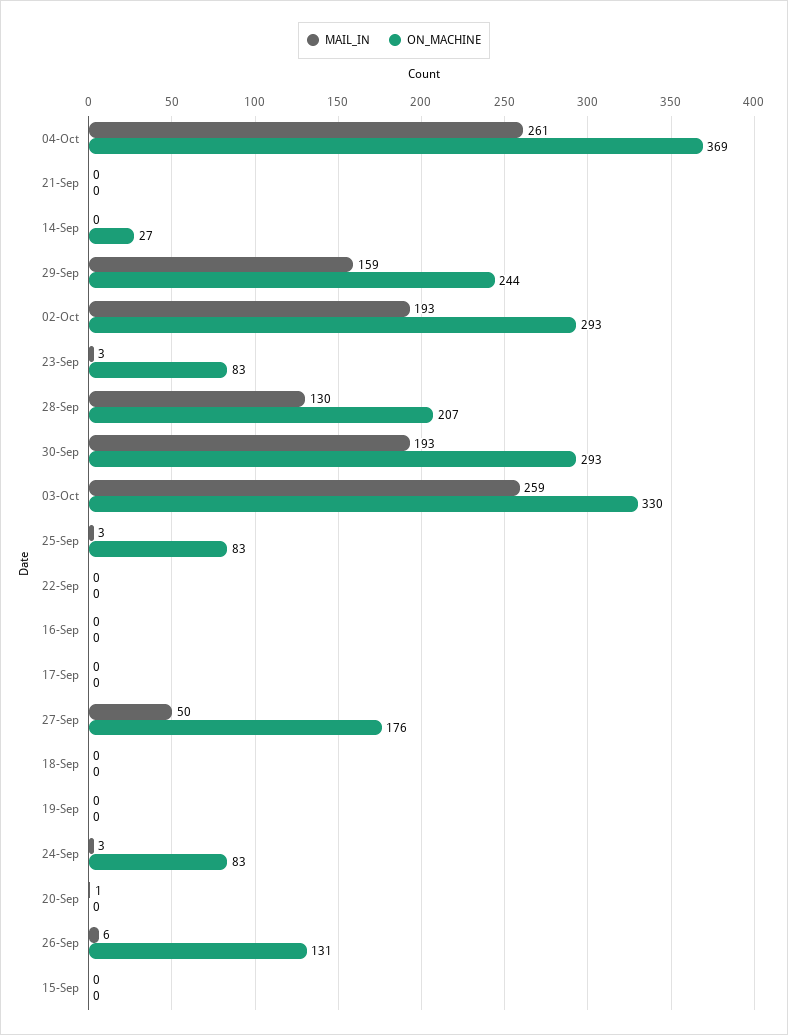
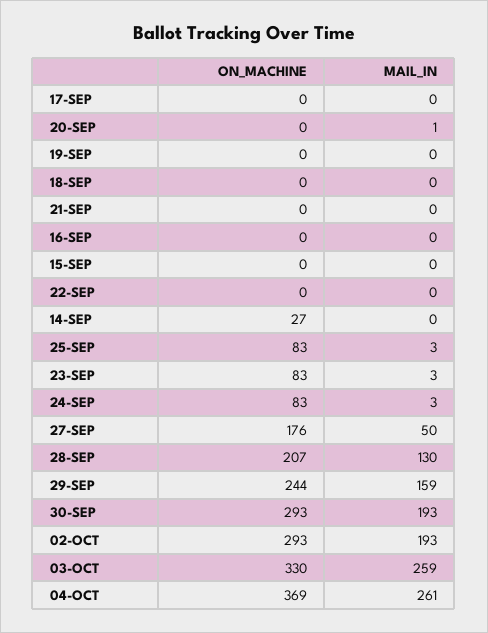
MAIL_IN, 26-Sep: 6 -> none
ON_MACHINE, 26-Sep: 131 -> none

